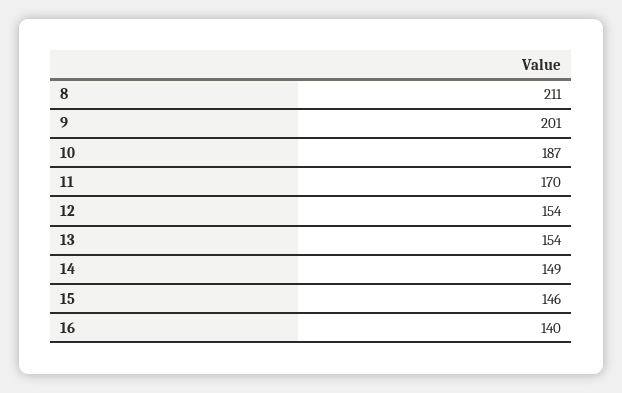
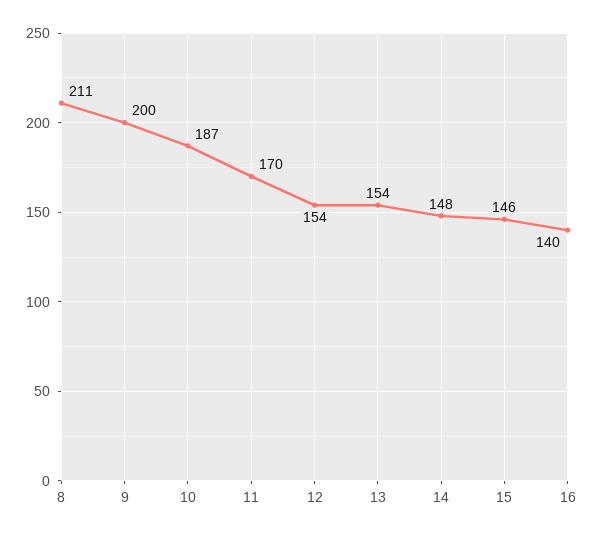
9: 201 -> 200
14: 149 -> 148

